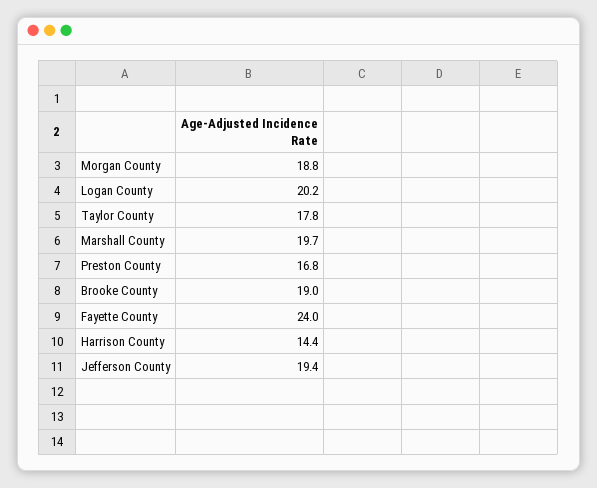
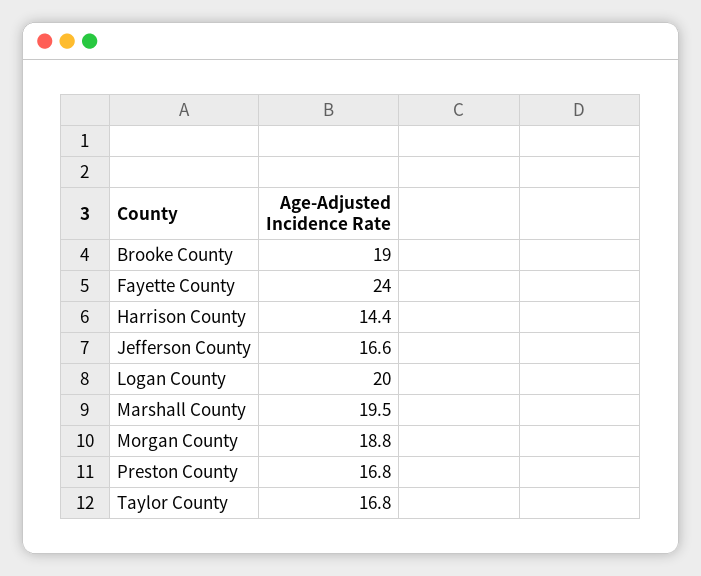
Logan County: 20.2 -> 20
Taylor County: 17.8 -> 16.8
Marshall County: 19.7 -> 19.5
Jefferson County: 19.4 -> 16.6

